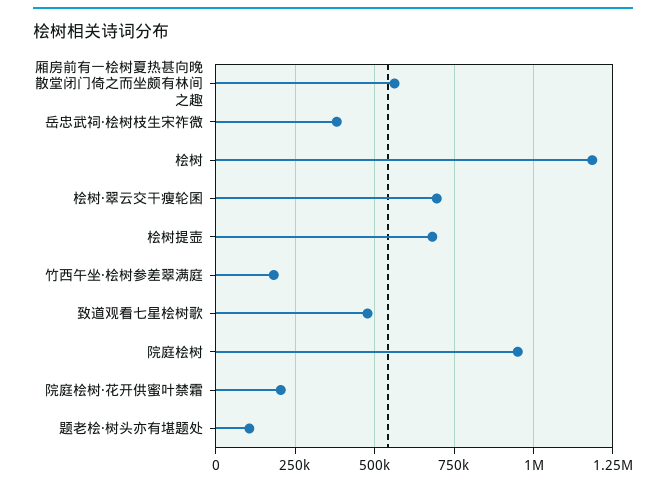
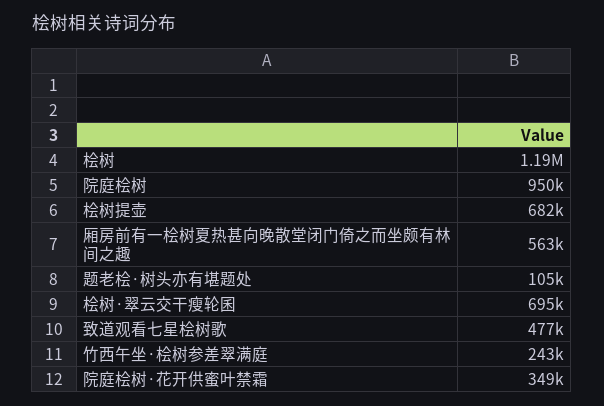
岳忠武祠·桧树枝生宋祚微: 375000 -> none
竹西午坐·桧树参差翠满庭: 175000 -> 243000
院庭桧树·花开供蜜叶禁霜: 200000 -> 349000

